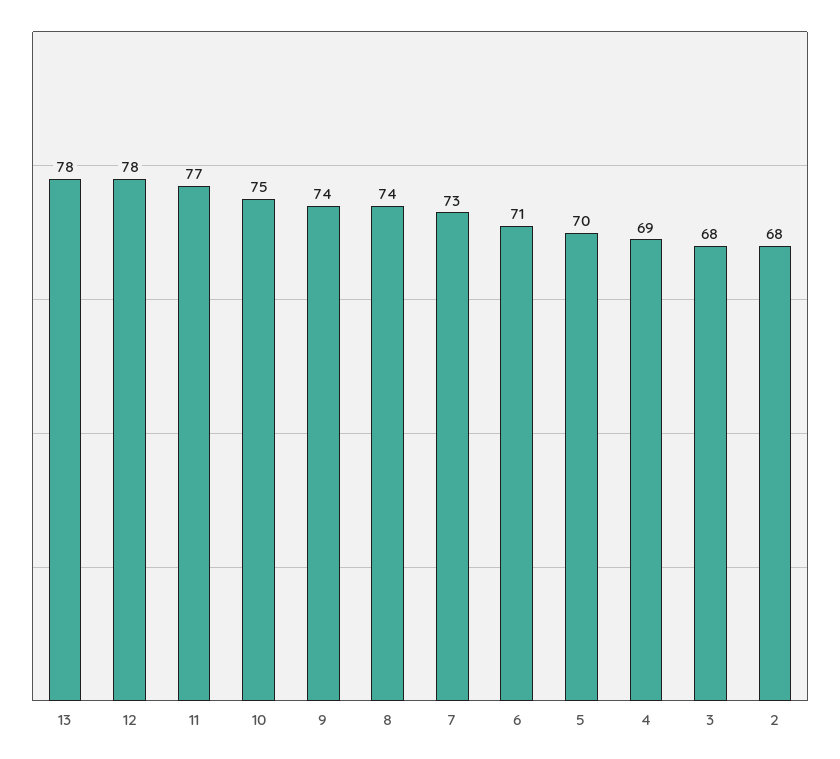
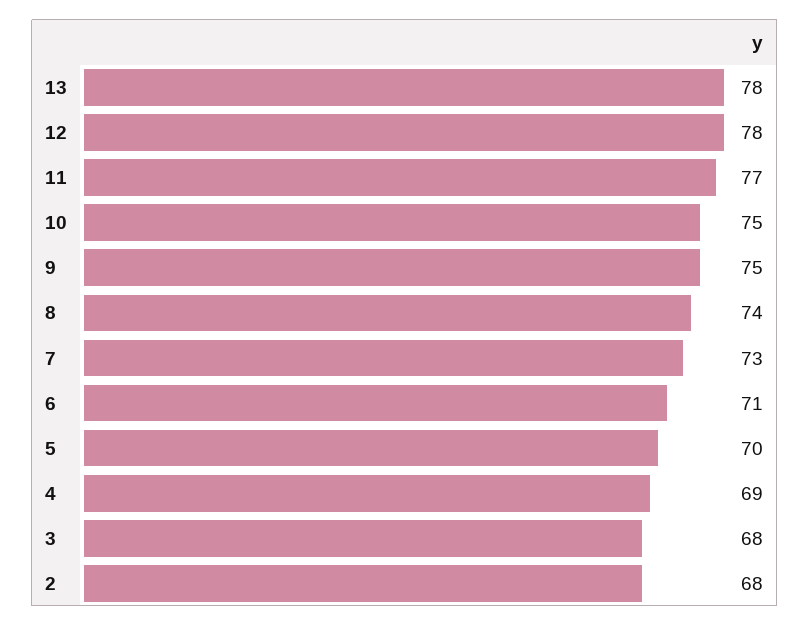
9: 74 -> 75

